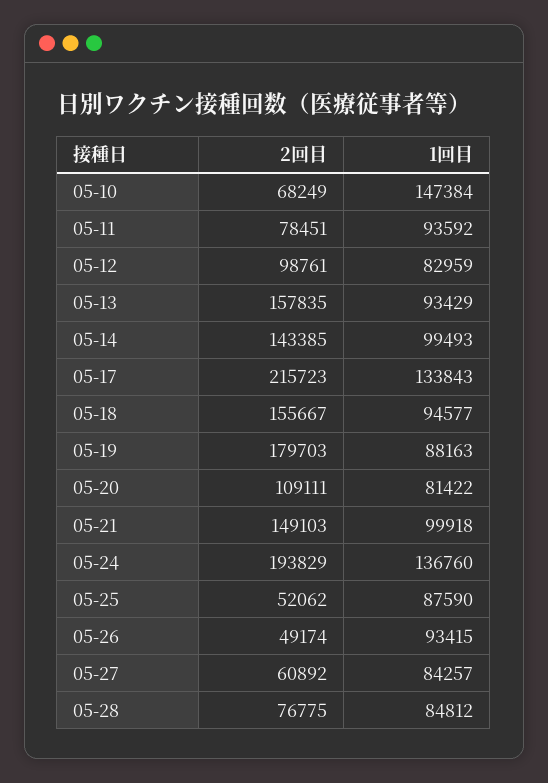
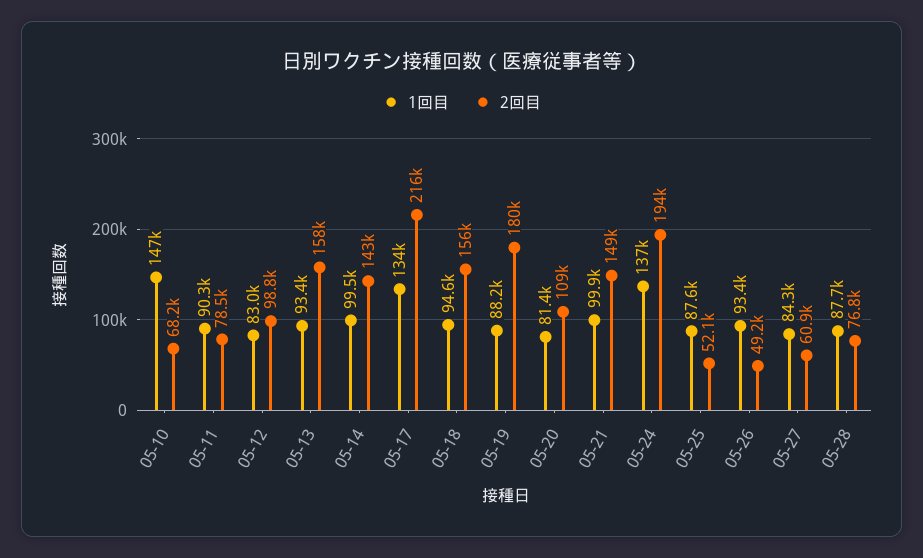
1回目, 05-11: 93592 -> 90300
1回目, 05-28: 84812 -> 87700

